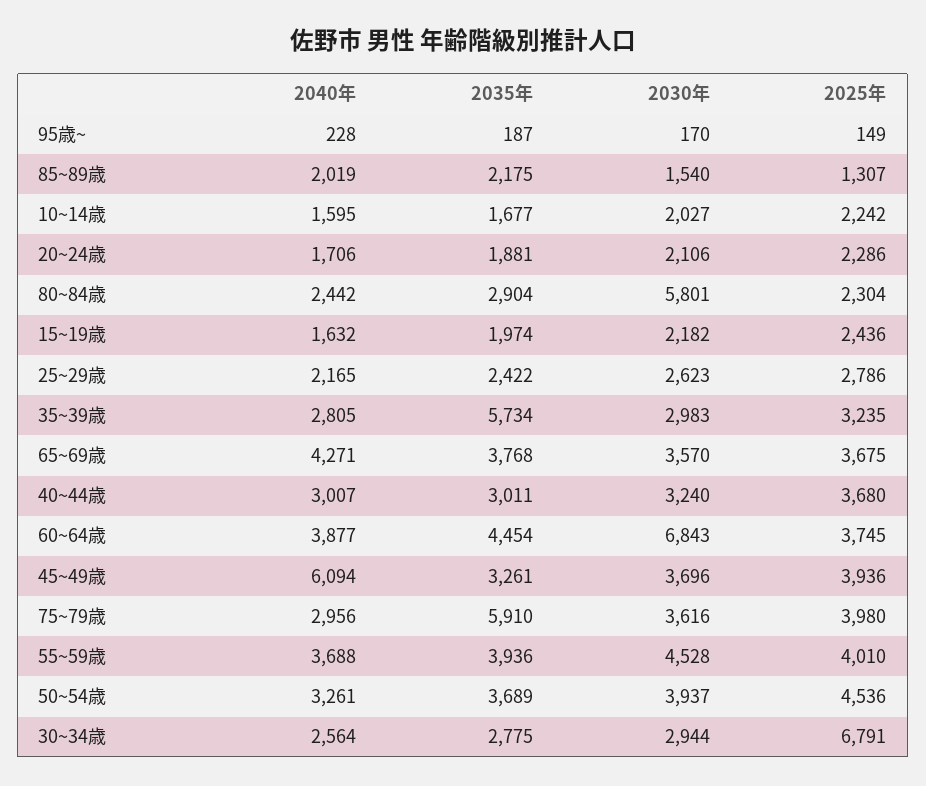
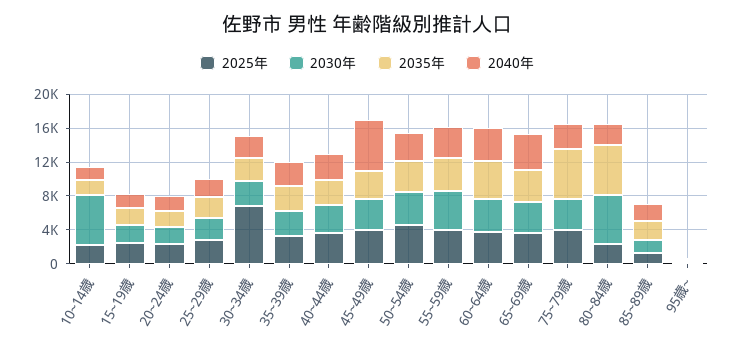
2030年, 10~14歳: 2027 -> 6000
2035年, 80~84歳: 2904 -> 6000
2035年, 35~39歳: 5734 -> 3000
2030年, 60~64歳: 6843 -> 4000

